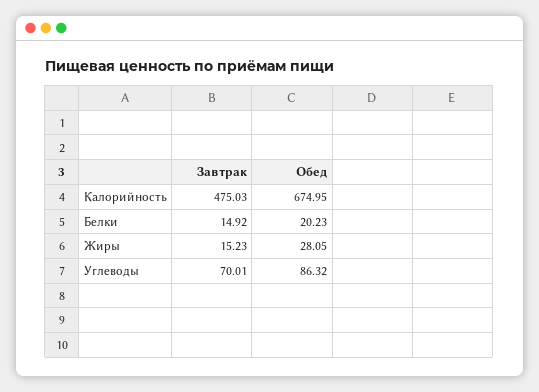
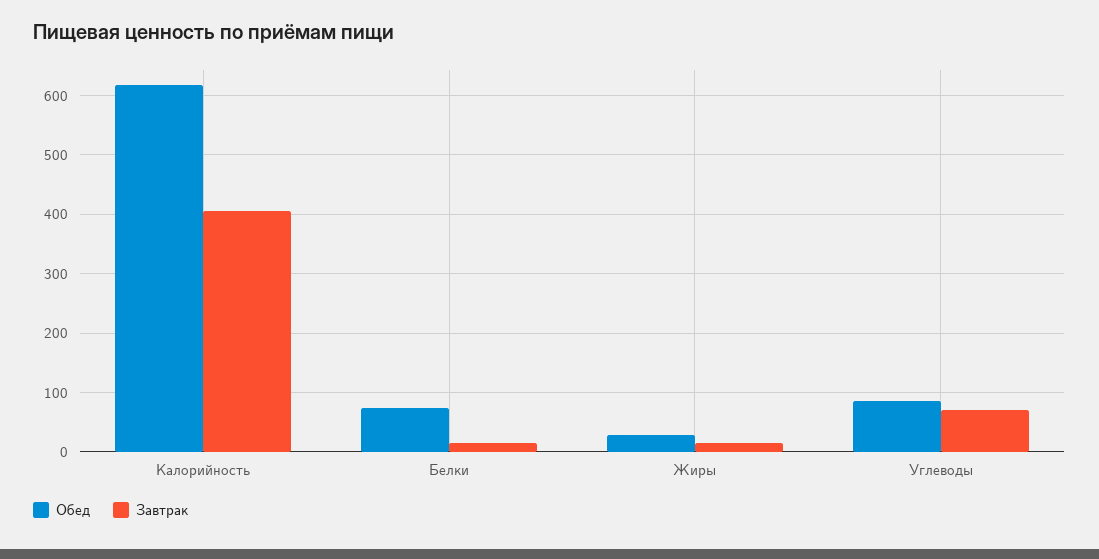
Завтрак, Калорийность: 475.03 -> 400
Обед, Калорийность: 674.95 -> 620
Обед, Белки: 20.23 -> 80

